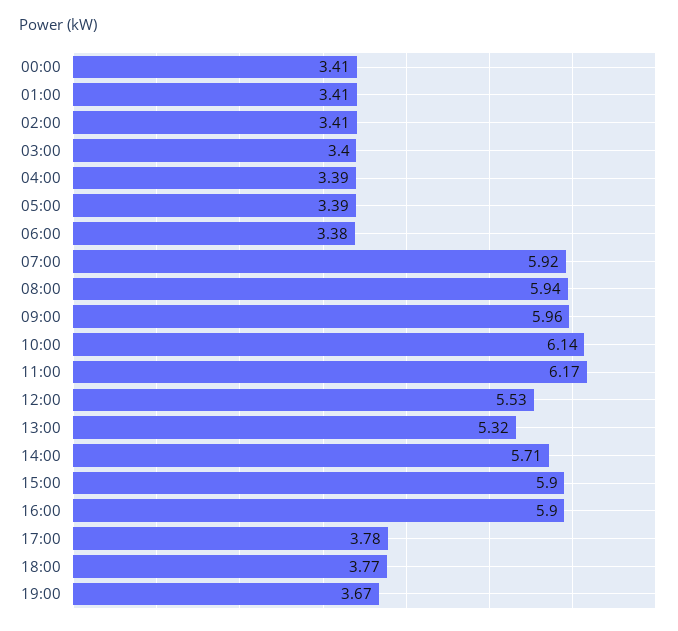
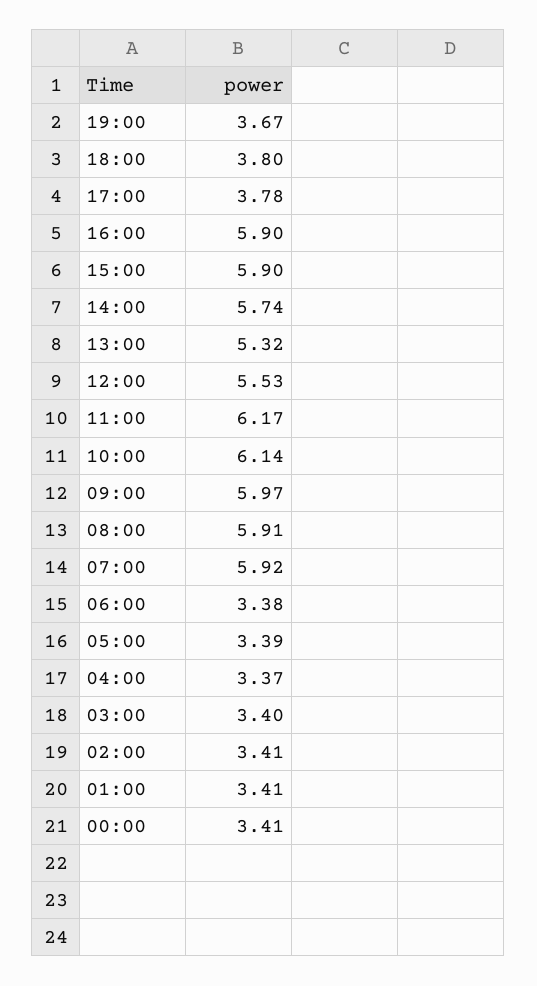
04:00: 3.39 -> 3.37
08:00: 5.94 -> 5.91
09:00: 5.96 -> 5.97
14:00: 5.71 -> 5.74
18:00: 3.77 -> 3.8

